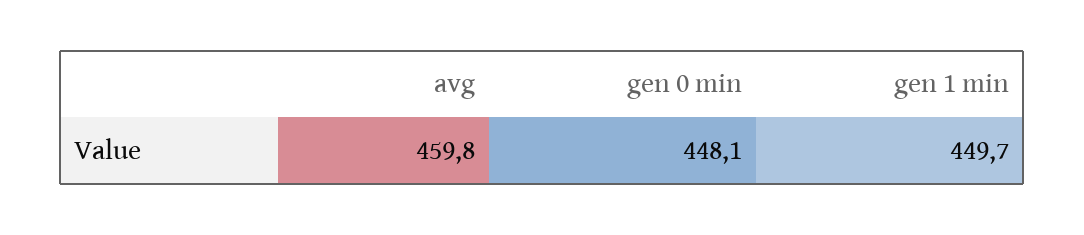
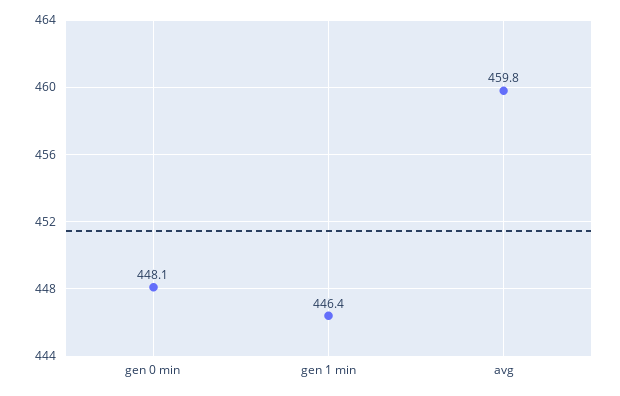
gen 1 min: 449.7 -> 446.4

